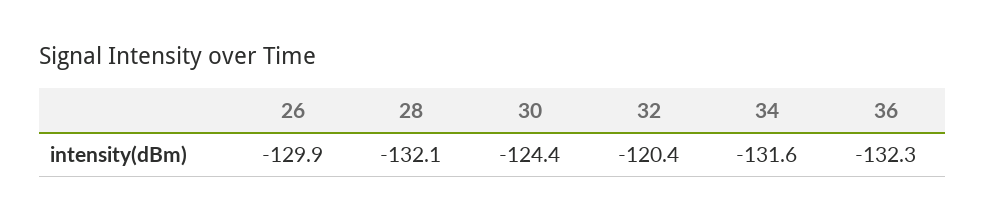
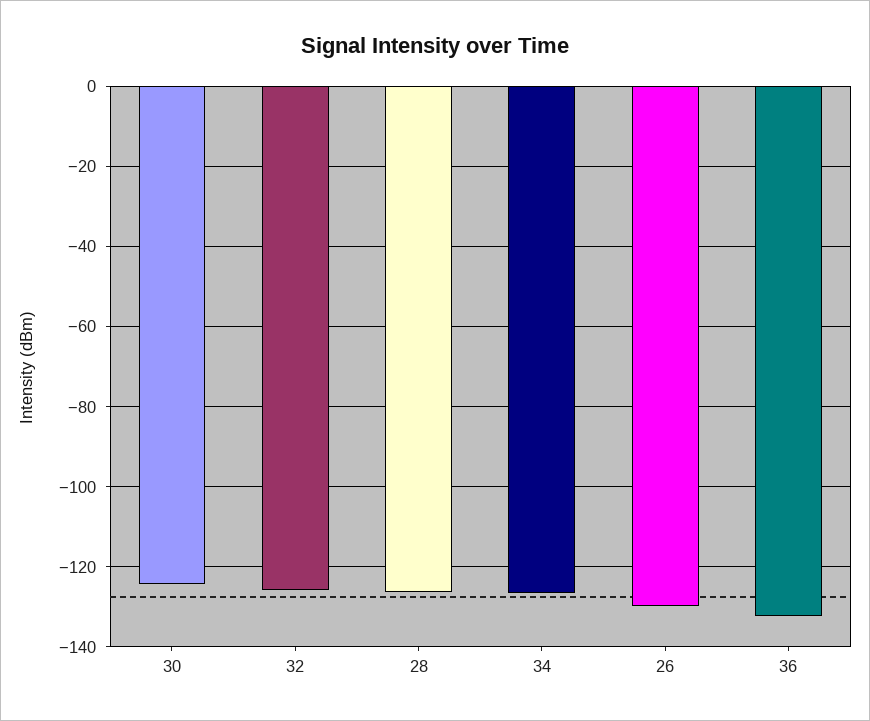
28: -132.1 -> -126
32: -120.4 -> -126
34: -131.6 -> -126

